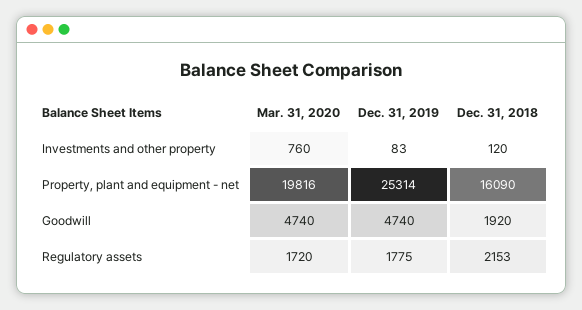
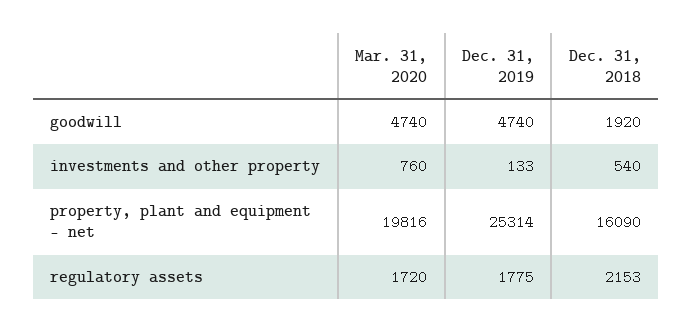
Dec. 31, 2019, Investments and other property: 83 -> 133
Dec. 31, 2018, Investments and other property: 120 -> 540

